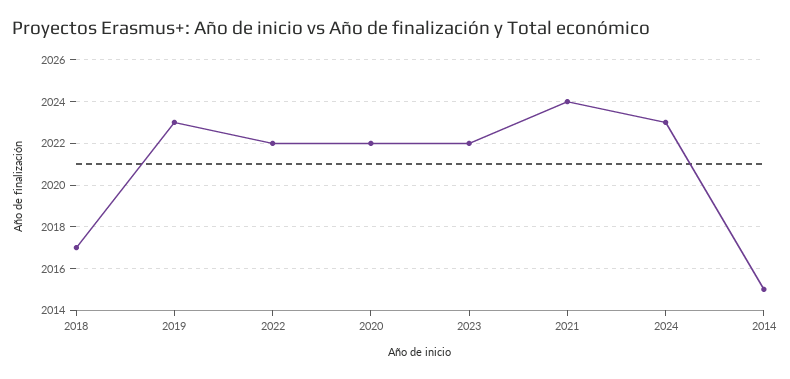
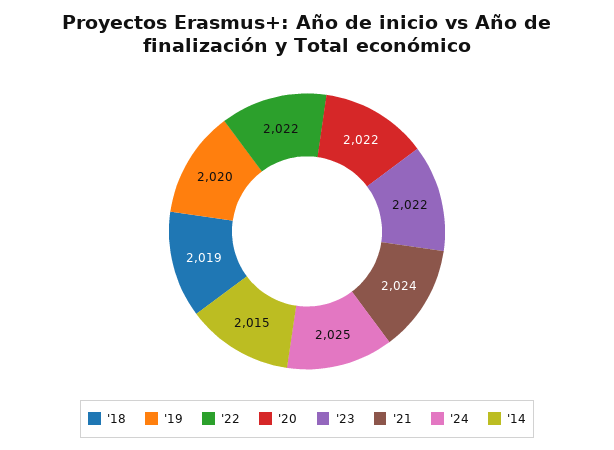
2018: 2017 -> 2019
2019: 2023 -> 2020
2024: 2023 -> 2025

